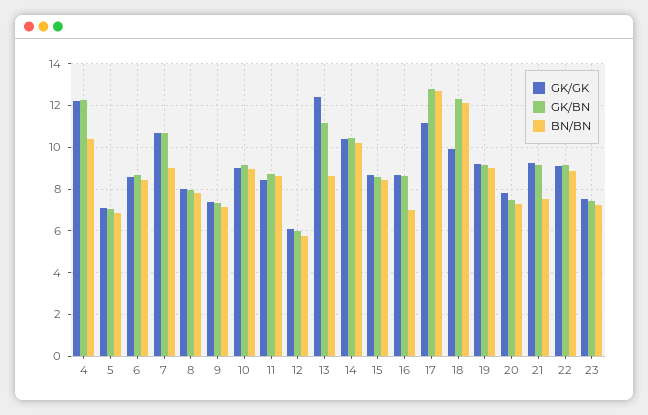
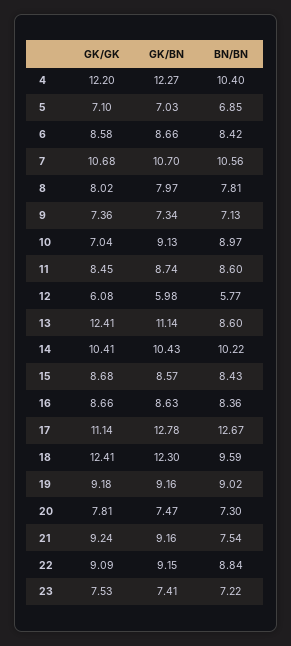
BN/BN, 7: 9 -> 10.56
GK/GK, 10: 9 -> 7.04
BN/BN, 16: 7 -> 8.36
GK/GK, 18: 10 -> 12.41
BN/BN, 18: 12 -> 9.59

